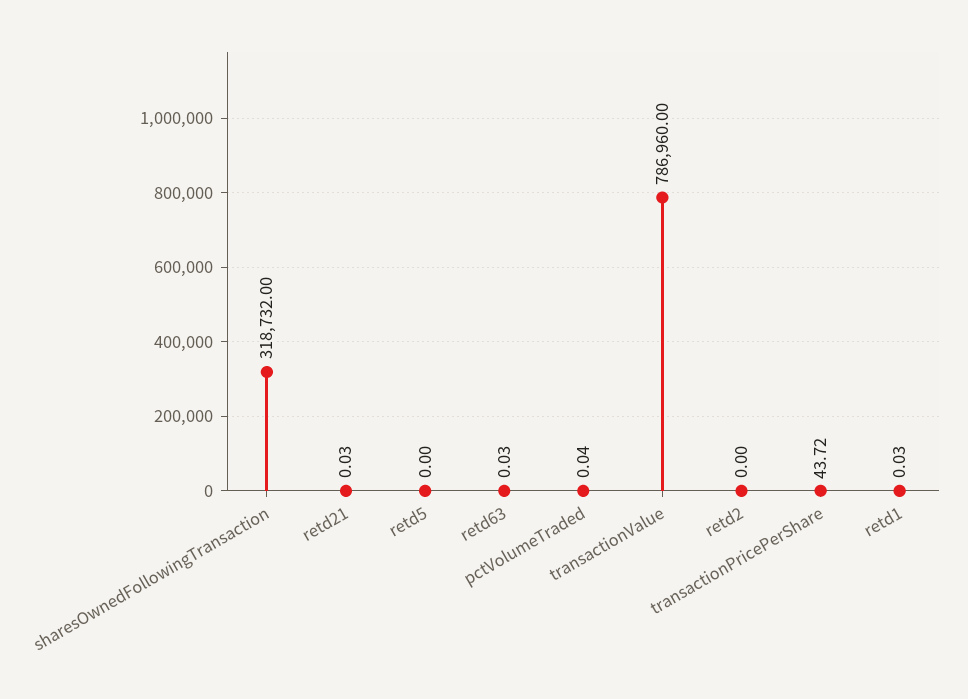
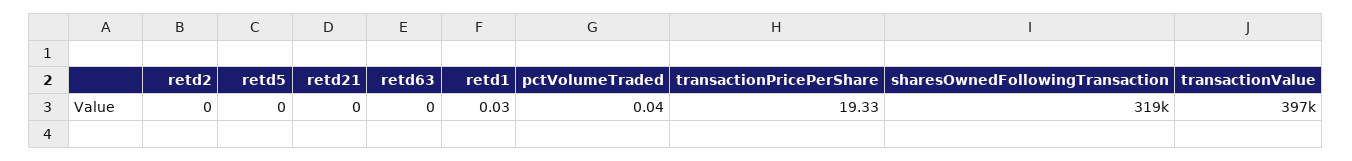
retd21: 0.03 -> 0
retd63: 0.03 -> 0
transactionValue: 786960 -> 397000
transactionPricePerShare: 43.72 -> 19.33

